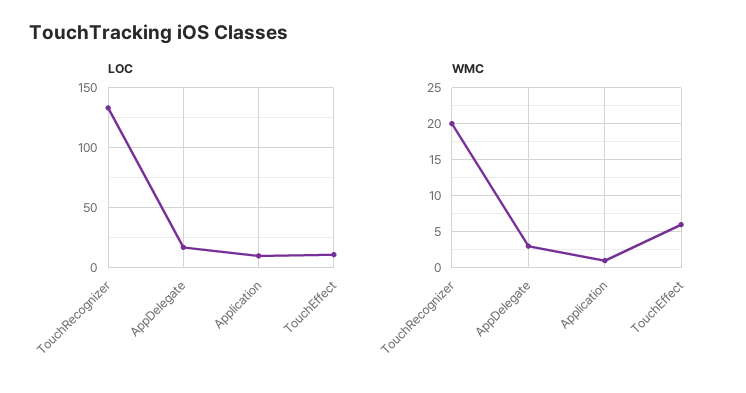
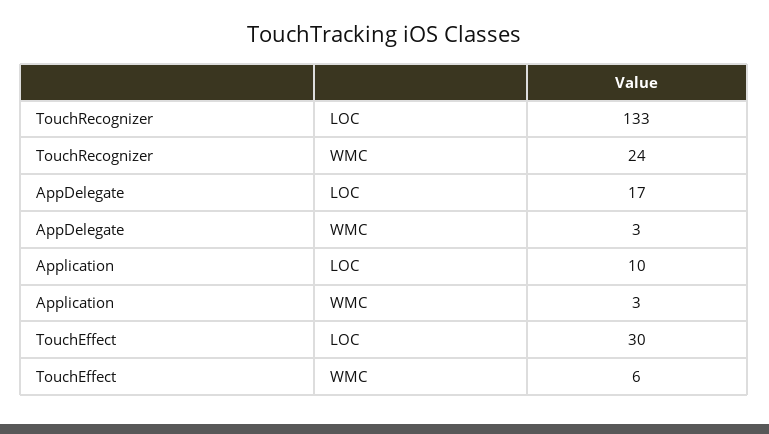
LOC, TouchEffect: 10 -> 30
WMC, TouchRecognizer: 20 -> 24
WMC, Application: 1 -> 3

